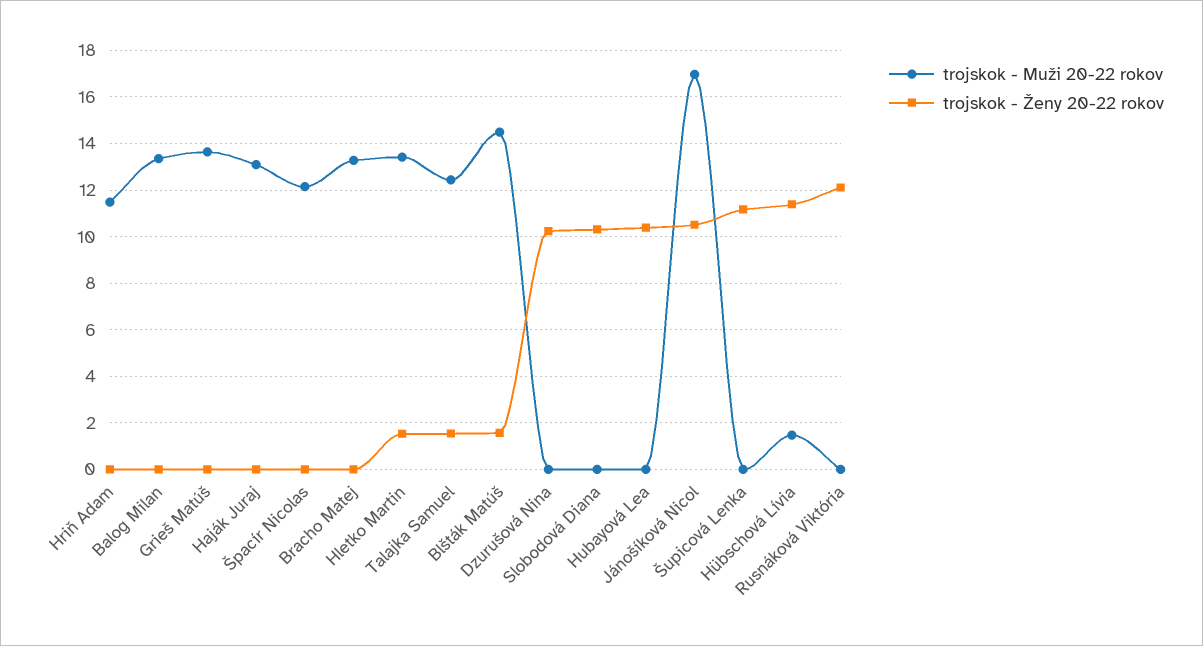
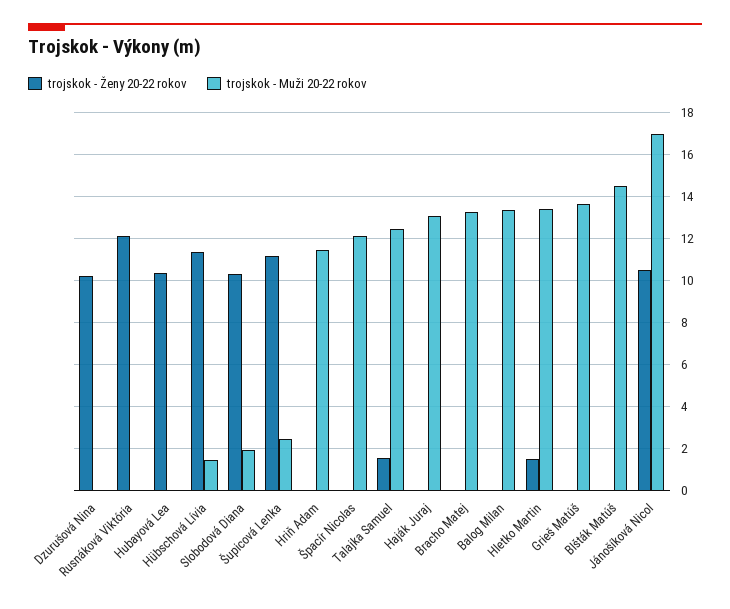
trojskok - Ženy 20-22 rokov, Blšták Matúš: 1.5 -> 0
trojskok - Muži 20-22 rokov, Slobodová Diana: 0 -> 2
trojskok - Muži 20-22 rokov, Šupicová Lenka: 0 -> 2.5

